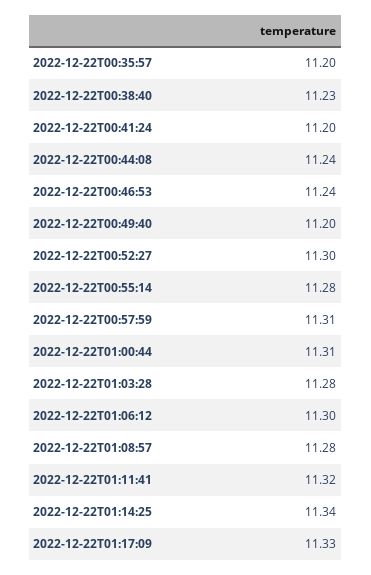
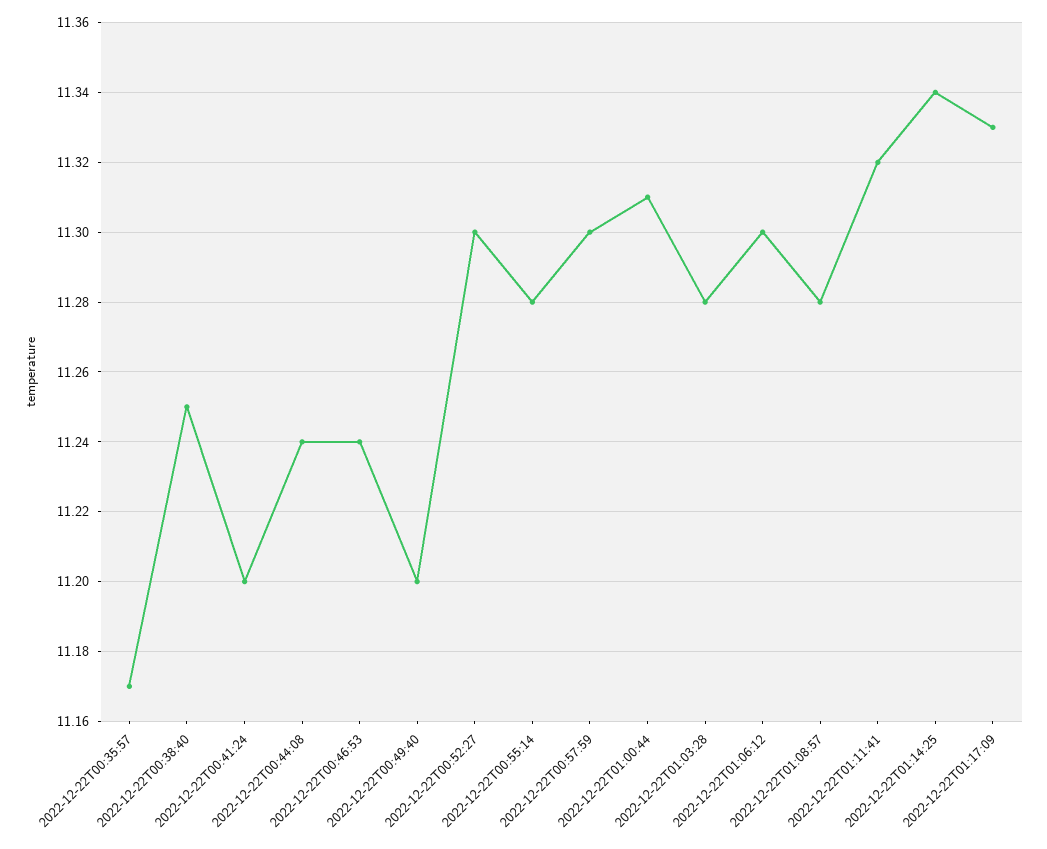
2022-12-22T00:35:57: 11.2 -> 11.17
2022-12-22T00:38:40: 11.23 -> 11.25
2022-12-22T00:57:59: 11.31 -> 11.3

